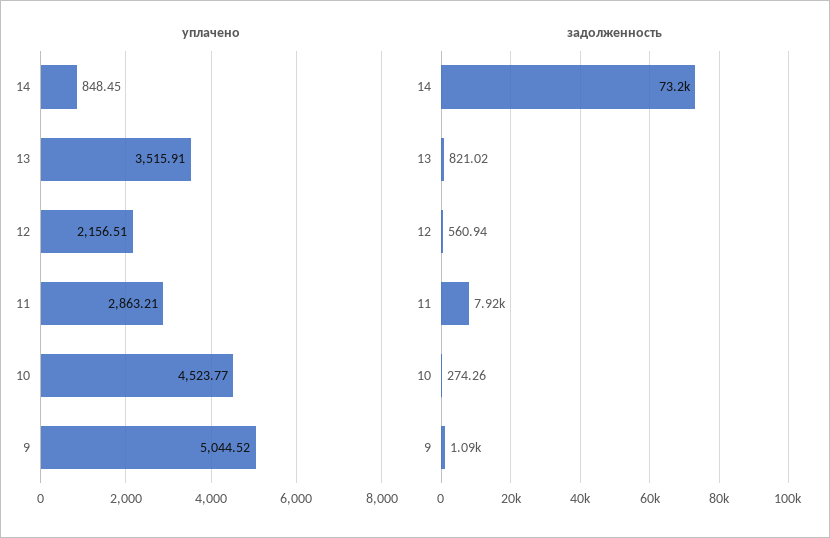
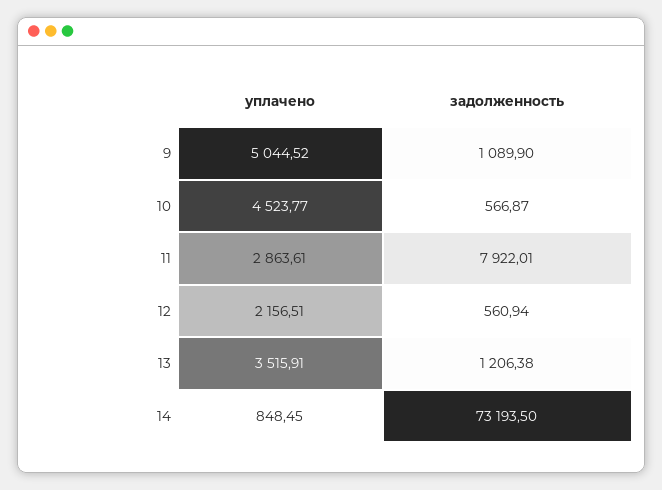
уплачено, 11: 2863.21 -> 2863.61
задолженность, 13: 821.02 -> 1206.38
задолженность, 10: 274.26 -> 566.87

